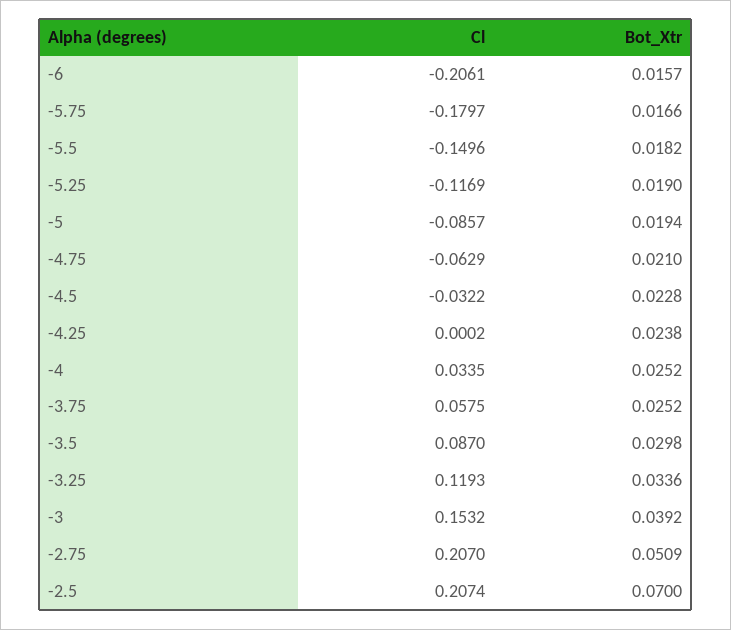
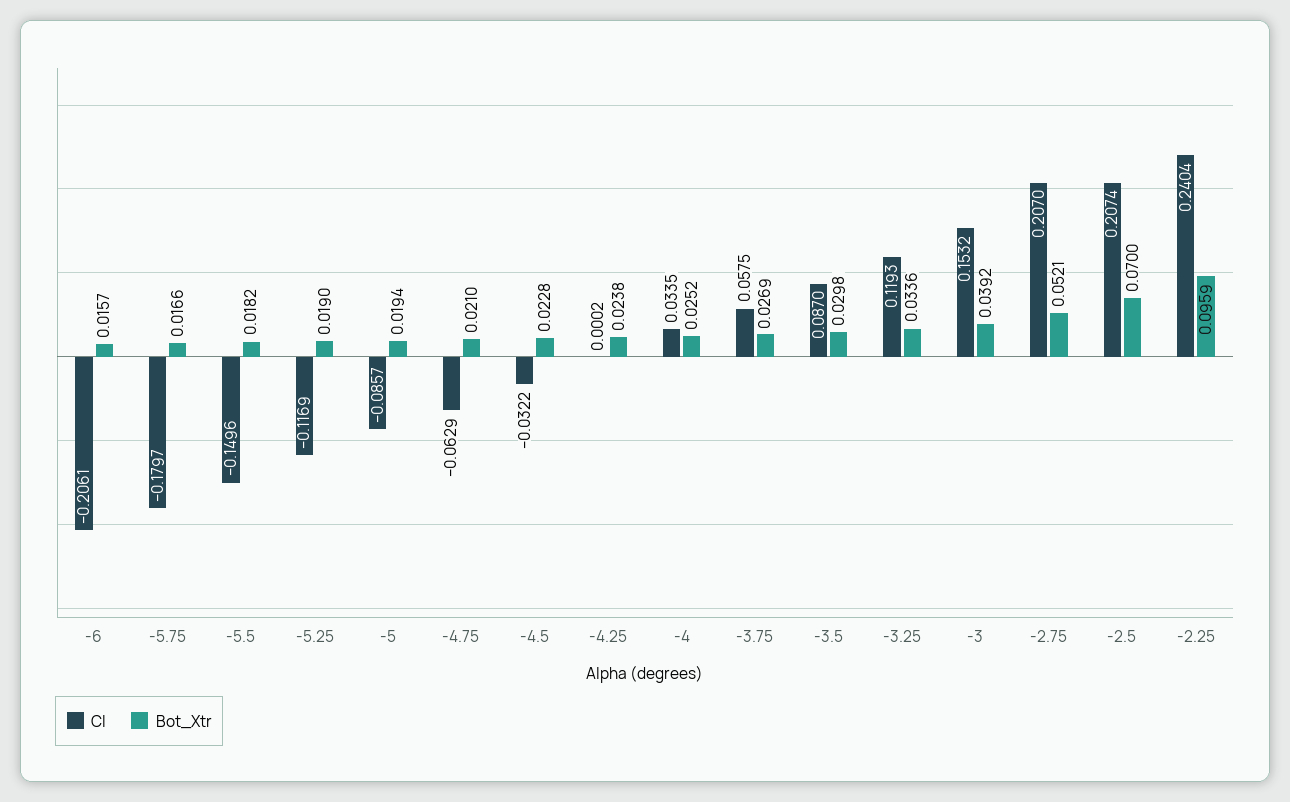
Bot_Xtr, -3.75: 0.0252 -> 0.0269
Bot_Xtr, -2.75: 0.0509 -> 0.0521
Cl, -2.25: none -> 0.2404
Bot_Xtr, -2.25: none -> 0.0959

